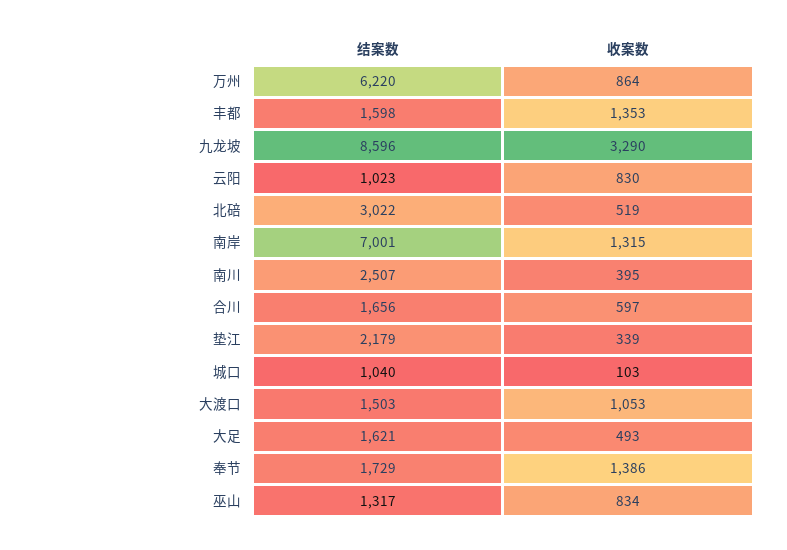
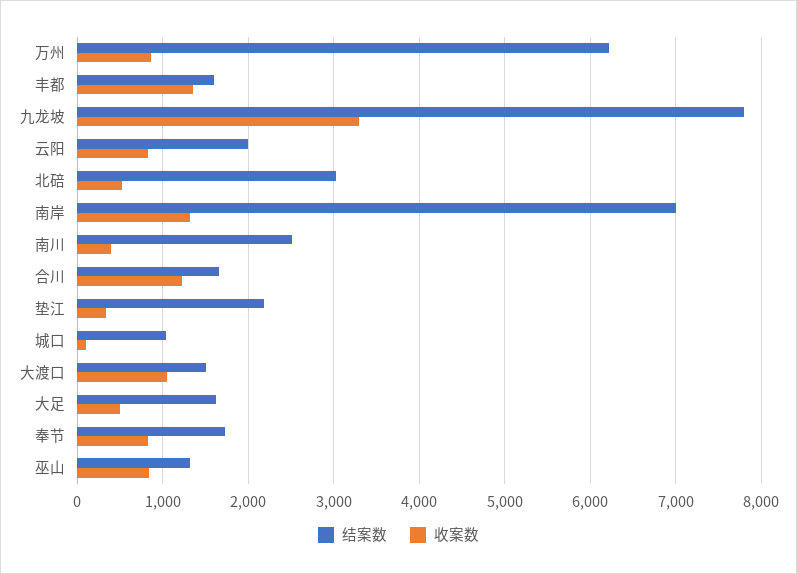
结案数, 九龙坡: 8596 -> 7800
结案数, 云阳: 1023 -> 2000
收案数, 合川: 597 -> 1200
收案数, 奉节: 1386 -> 800

